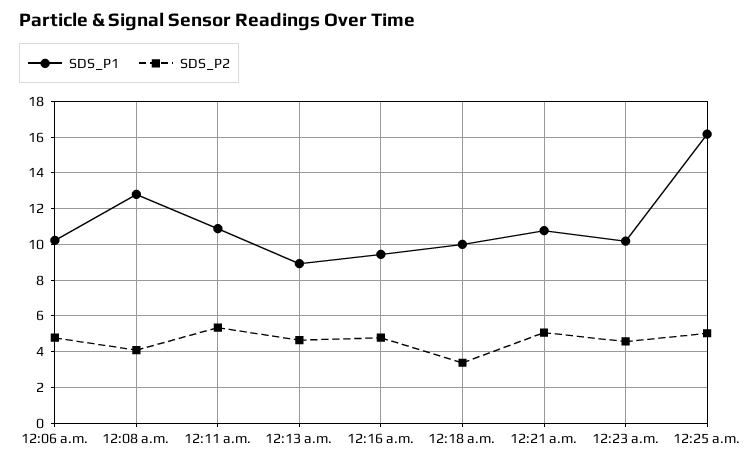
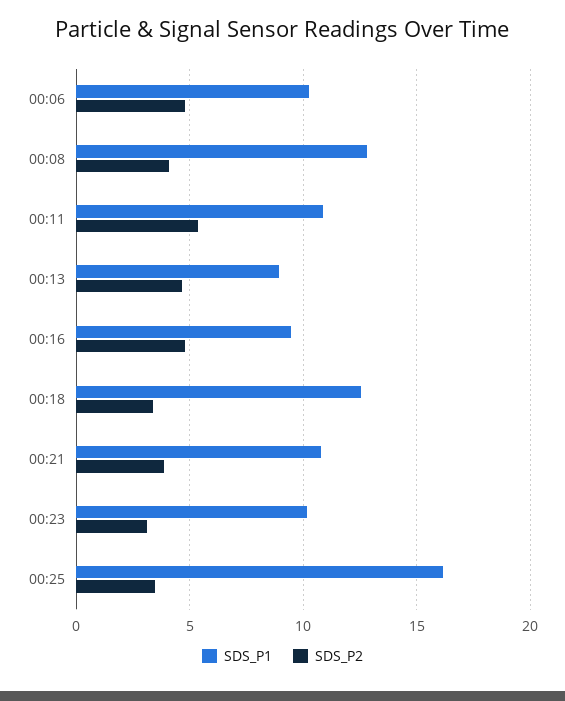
SDS_P1, 12:18 a.m.: 10 -> 12.5
SDS_P2, 12:21 a.m.: 5 -> 4
SDS_P2, 12:23 a.m.: 4.5 -> 3
SDS_P2, 12:25 a.m.: 5 -> 3.5

